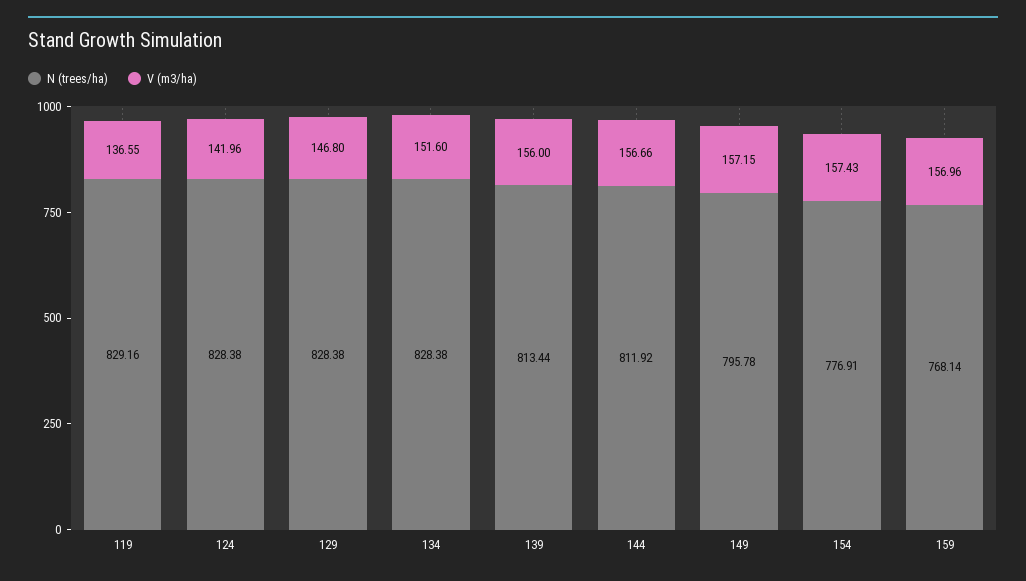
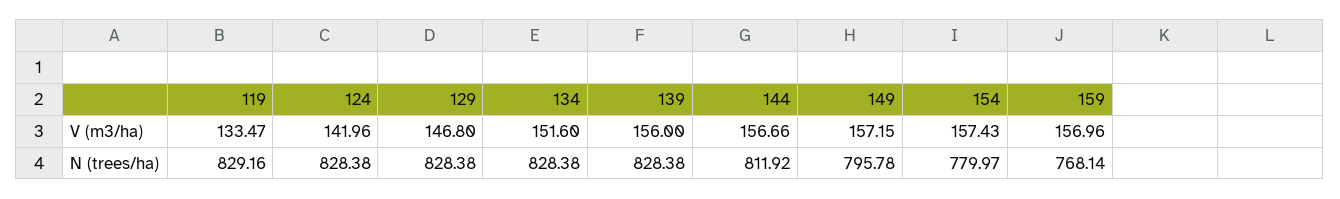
V (m3/ha), 119: 136.55 -> 133.47
N (trees/ha), 139: 813.44 -> 828.38
N (trees/ha), 154: 776.91 -> 779.97

